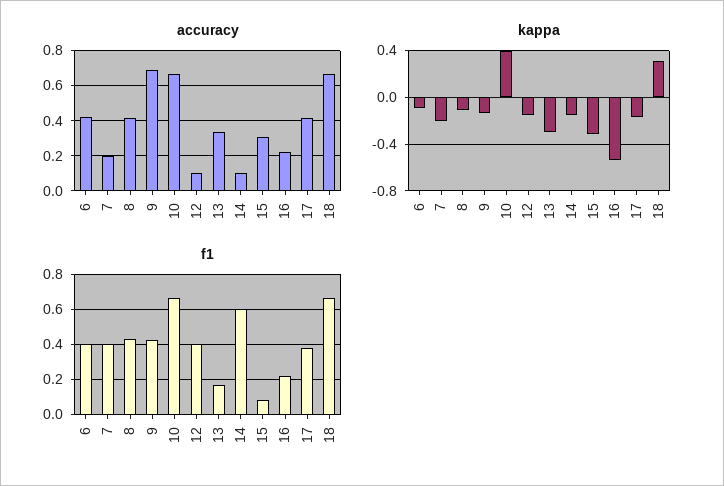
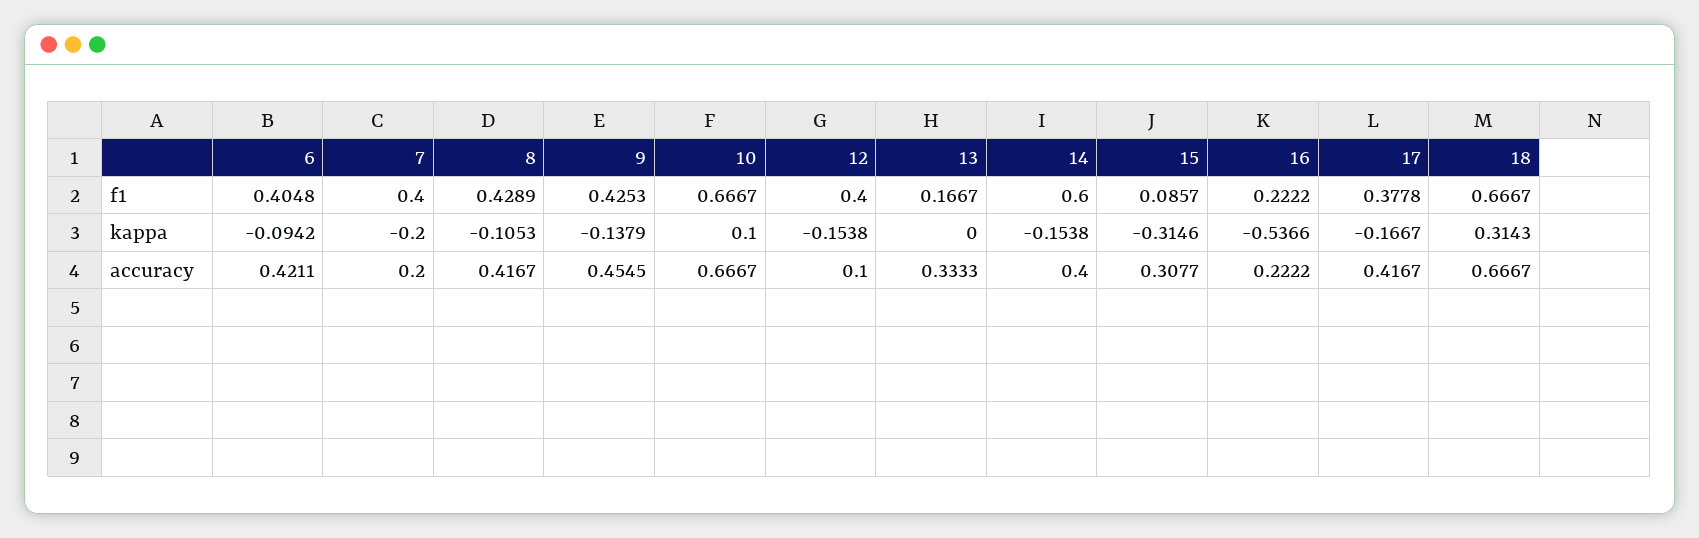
accuracy, 9: 0.7 -> 0.4545
accuracy, 14: 0.1 -> 0.4
kappa, 10: 0.4 -> 0.1
kappa, 13: -0.3 -> 0

